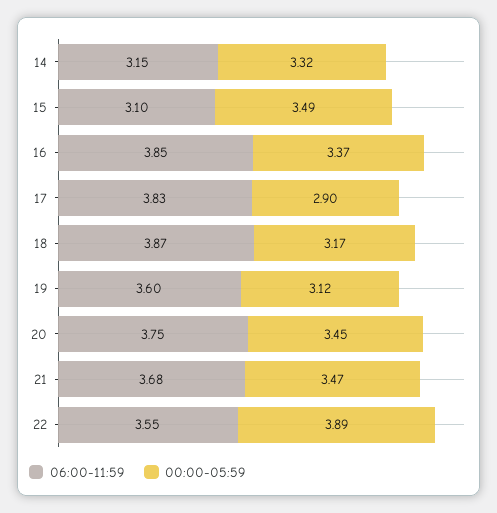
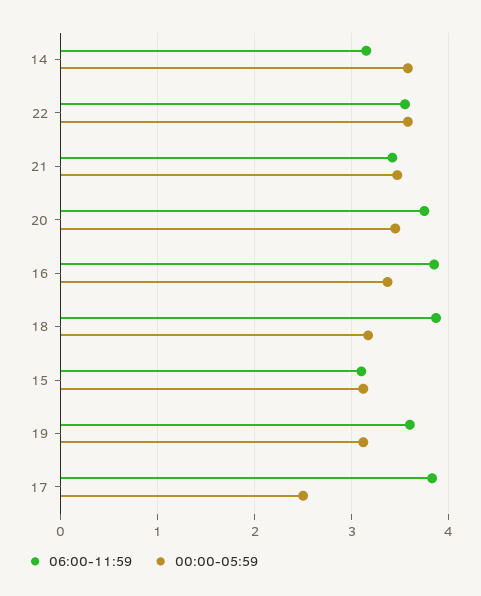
00:00-05:59, 14: 3.32 -> 3.6
00:00-05:59, 15: 3.49 -> 3.1
00:00-05:59, 17: 2.9 -> 2.5
06:00-11:59, 21: 3.68 -> 3.4
00:00-05:59, 22: 3.89 -> 3.6

